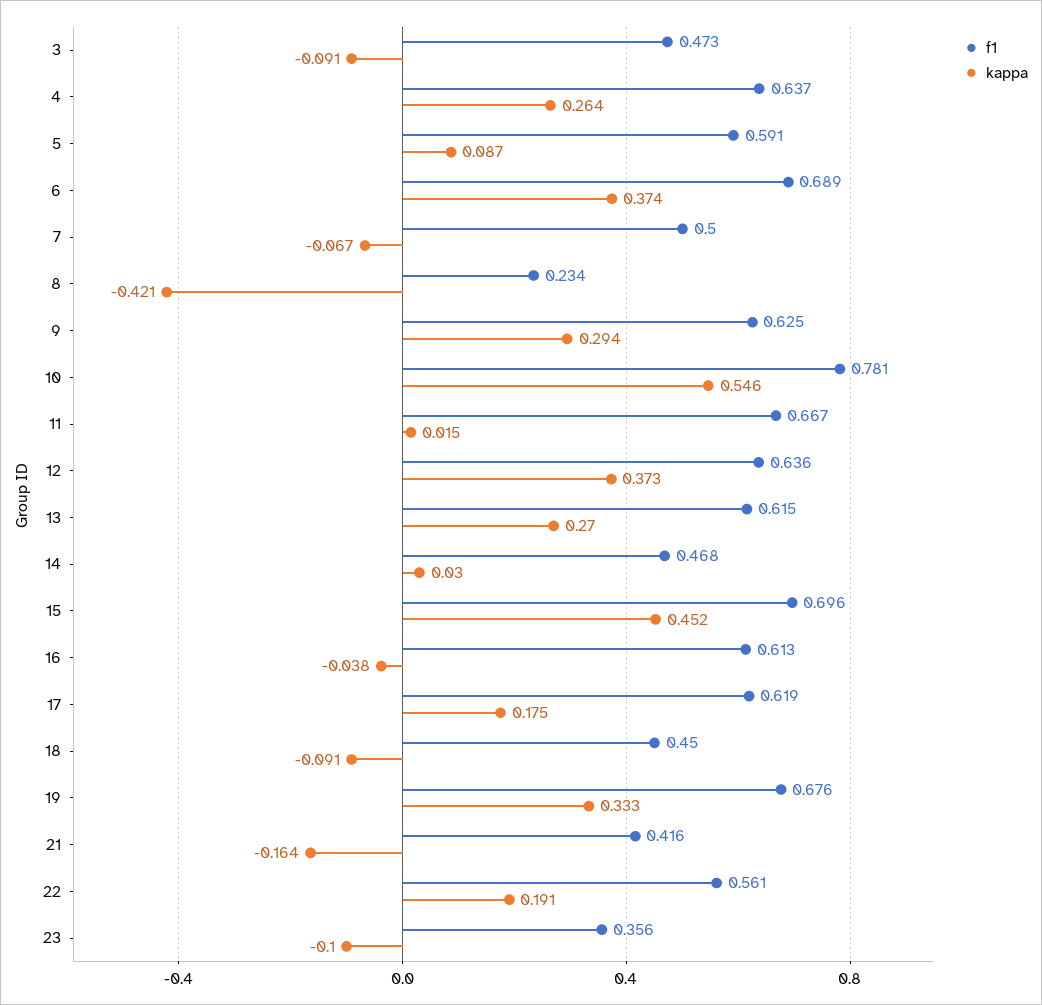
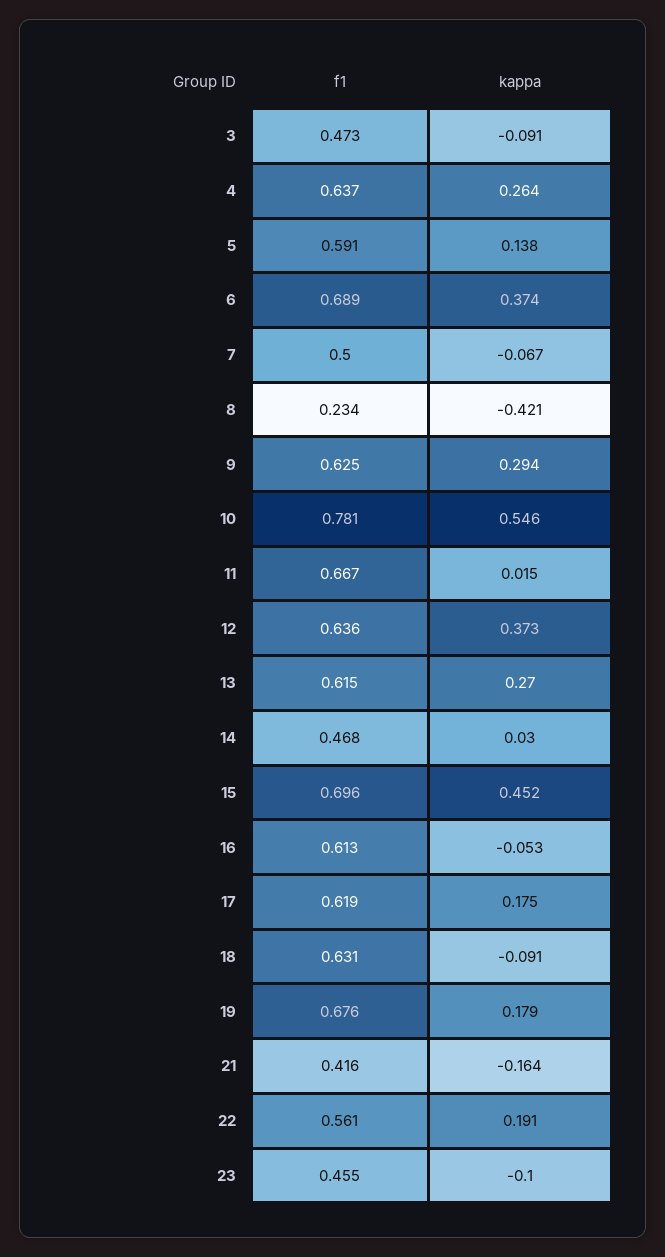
kappa, 5: 0.087 -> 0.138
kappa, 16: -0.038 -> -0.053
f1, 18: 0.45 -> 0.631
kappa, 19: 0.333 -> 0.179
f1, 23: 0.356 -> 0.455

